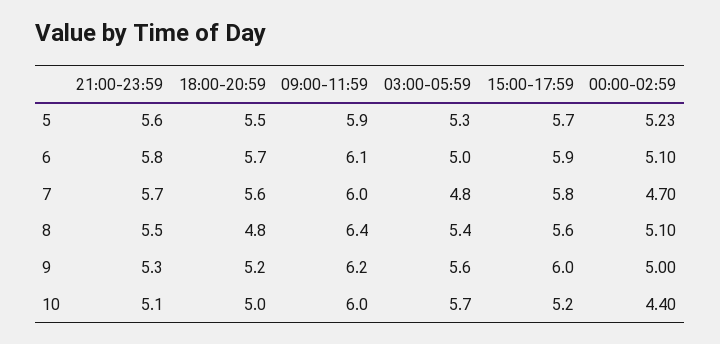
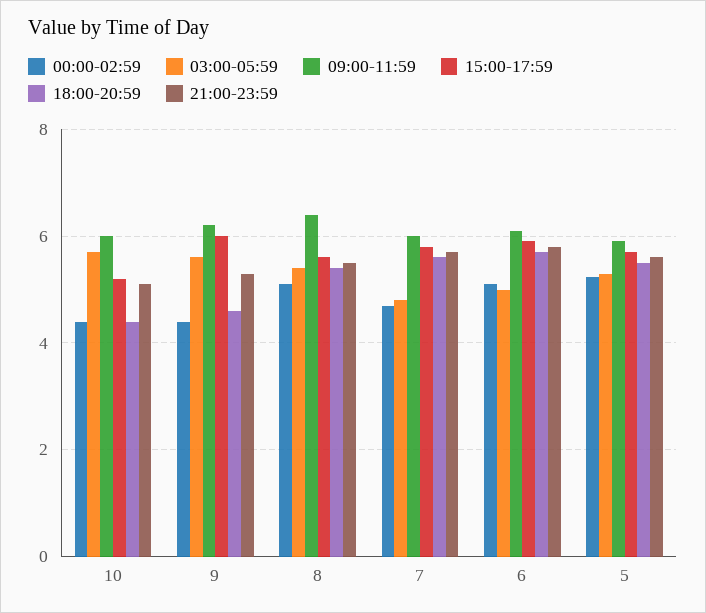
18:00-20:59, 8: 4.8 -> 5.4
18:00-20:59, 9: 5.2 -> 4.6
00:00-02:59, 9: 5 -> 4.4
18:00-20:59, 10: 5 -> 4.4

